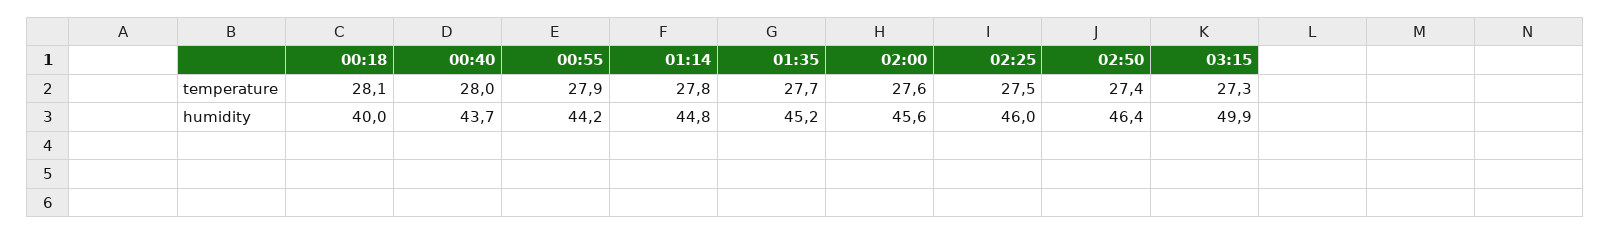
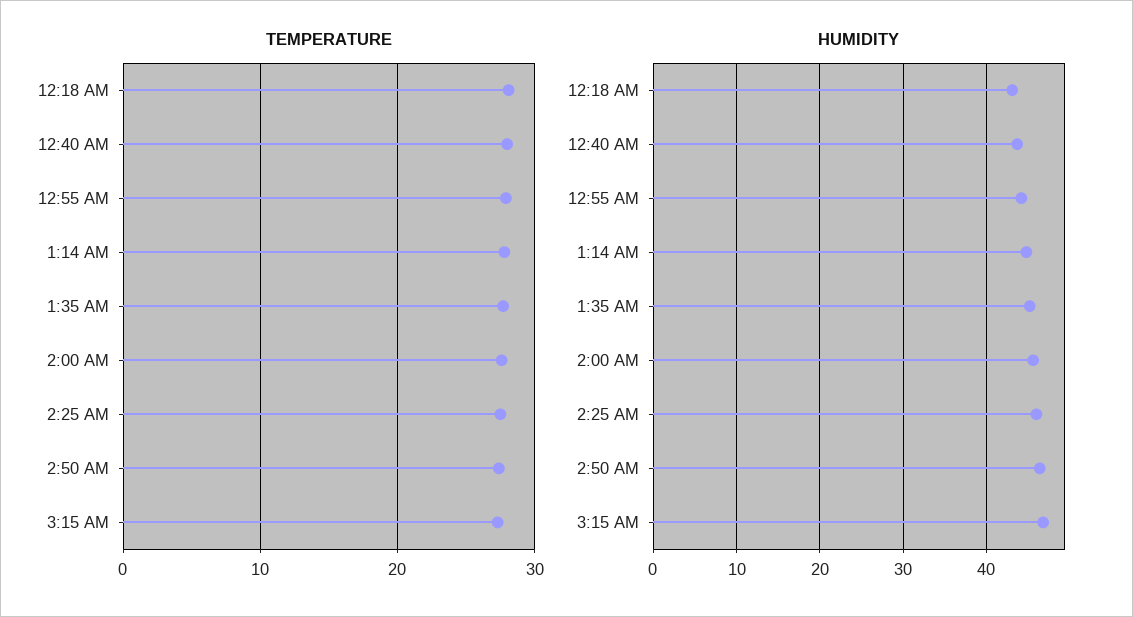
humidity, 00:18: 40 -> 43
humidity, 03:15: 49.9 -> 47

